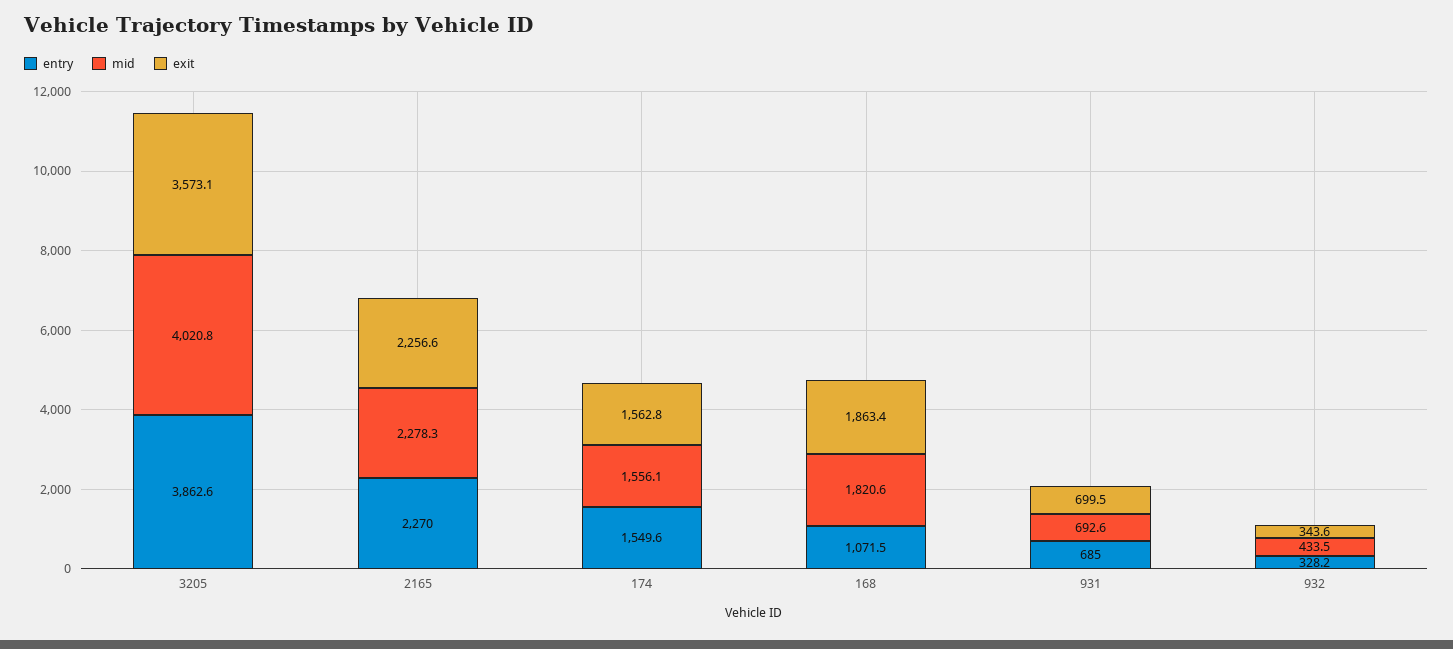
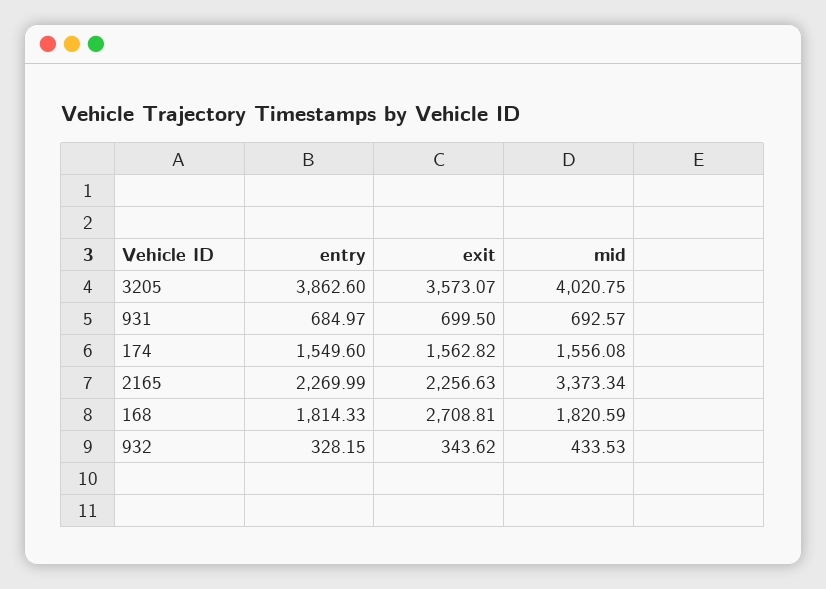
mid, 2165: 2278.3 -> 3373.34
entry, 168: 1071.5 -> 1814.33
exit, 168: 1863.4 -> 2708.81

